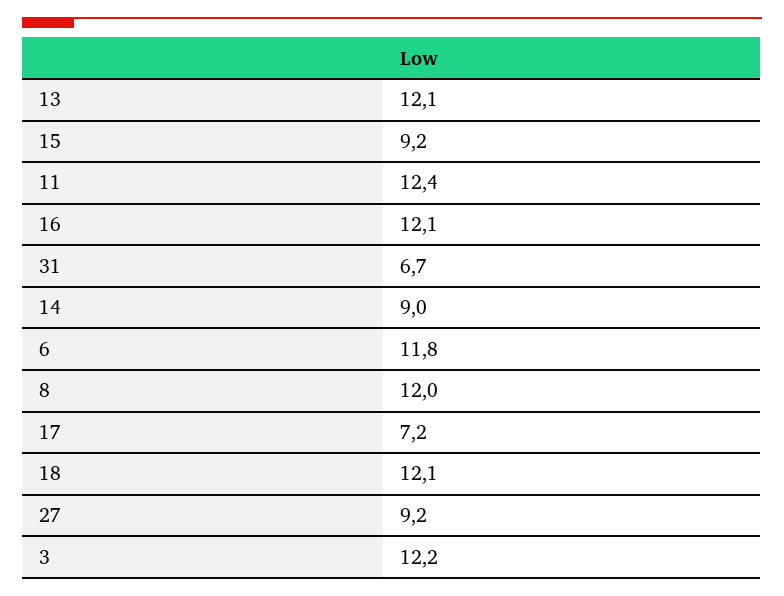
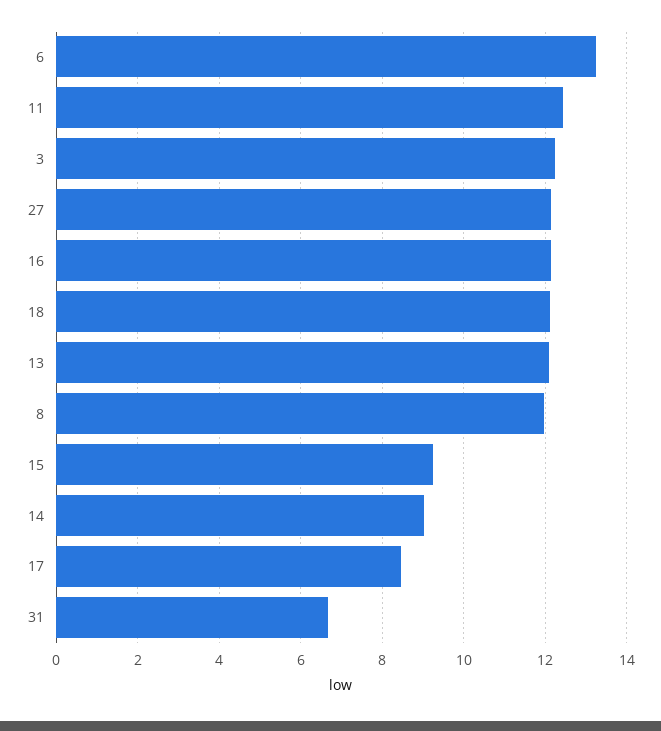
6: 11.8 -> 13.2
17: 7.2 -> 8.4
27: 9.2 -> 12.2

